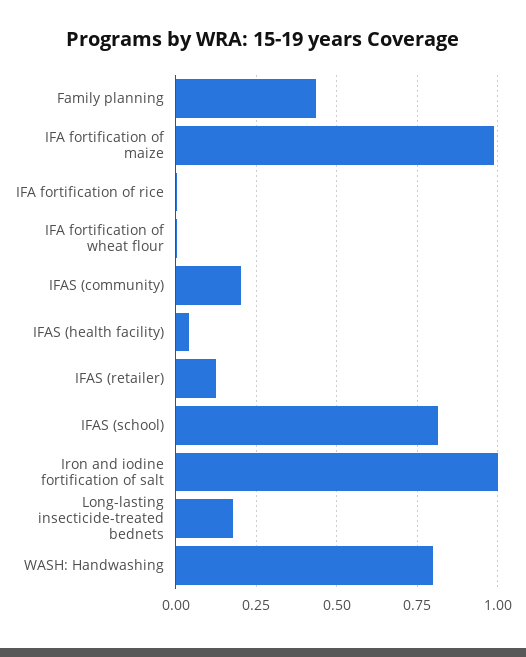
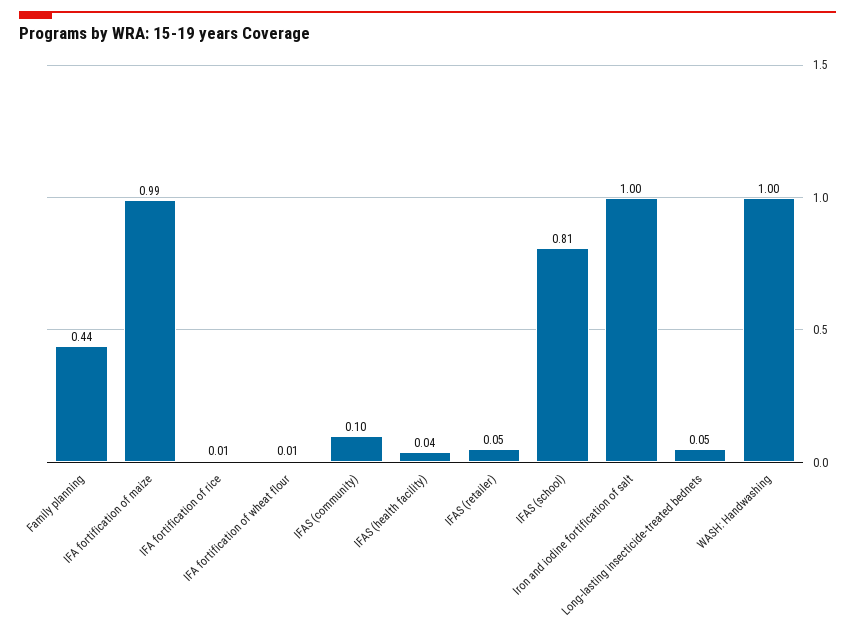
IFAS (community): 0.2 -> 0.1
IFAS (retailer): 0.125 -> 0.05
Long-lasting insecticide-treated bednets: 0.175 -> 0.05
WASH: Handwashing: 0.8 -> 1

